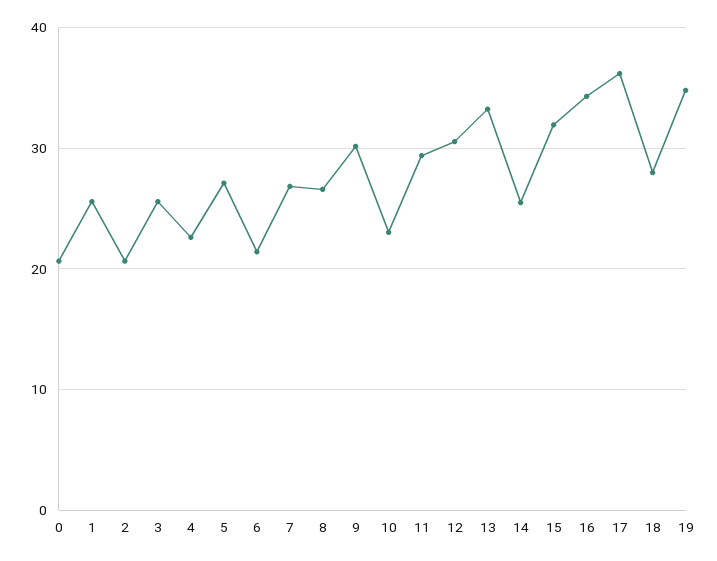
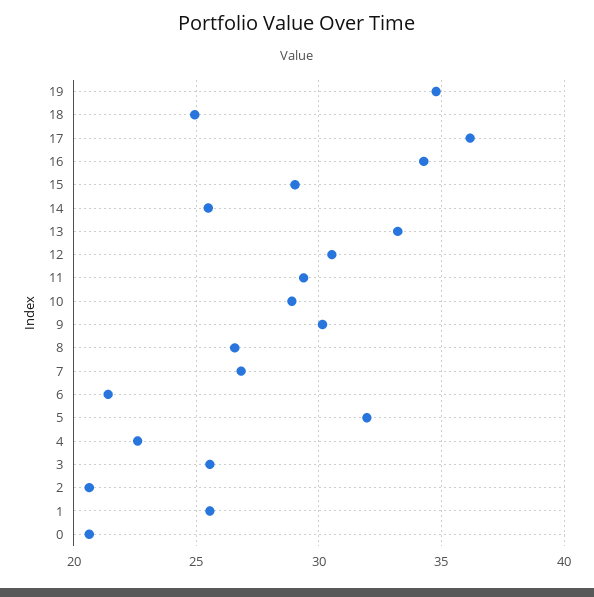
5: 27 -> 32
10: 23 -> 29
15: 32 -> 29
18: 28 -> 25

